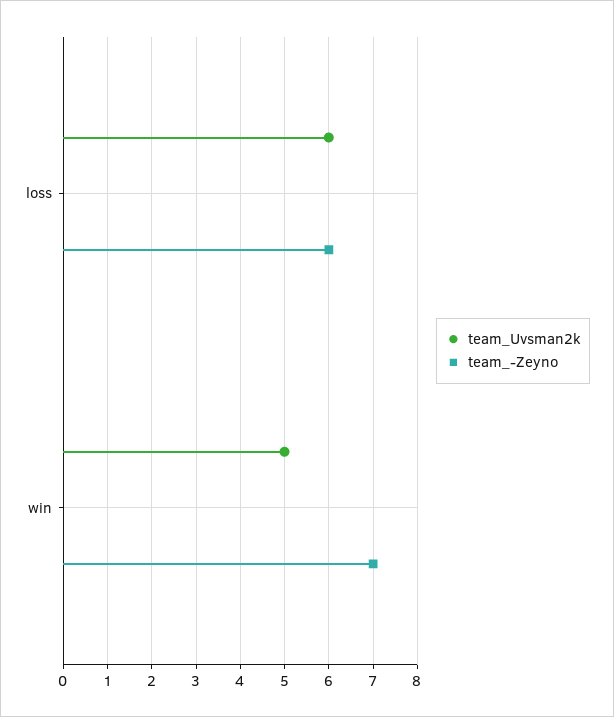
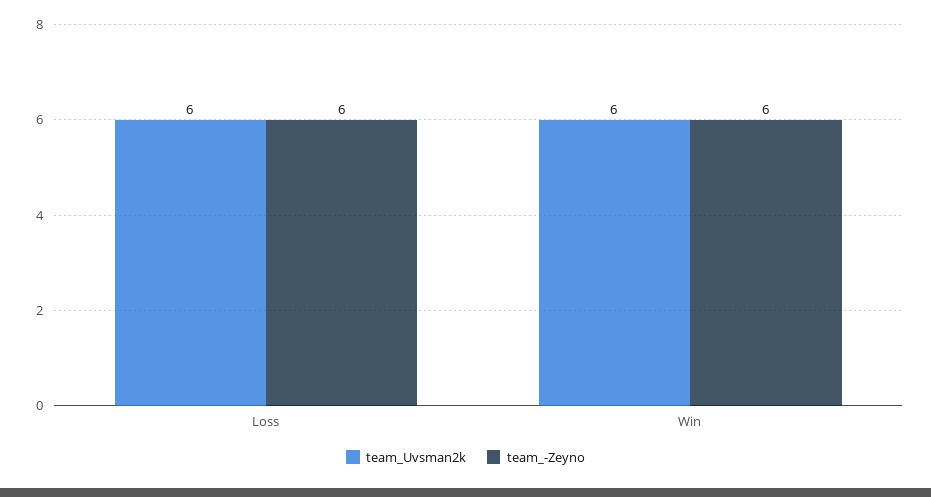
team_Uvsman2k, win: 5 -> 6
team_-Zeyno, win: 7 -> 6

